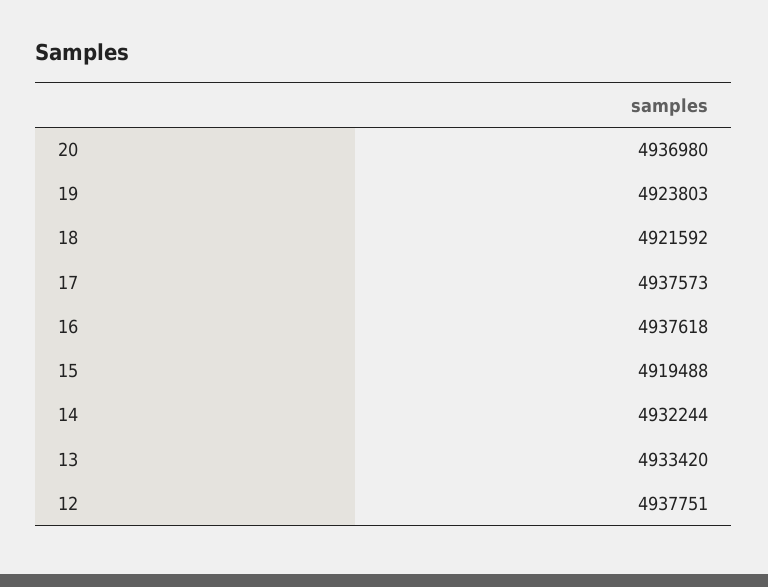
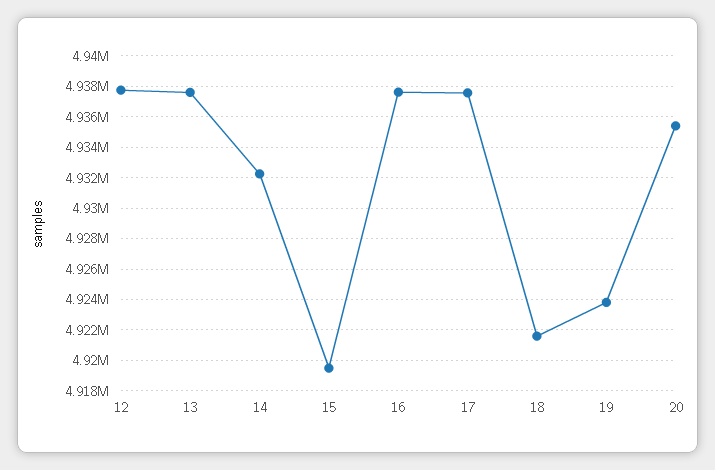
20: 4936980 -> 4935500
13: 4933420 -> 4937500

